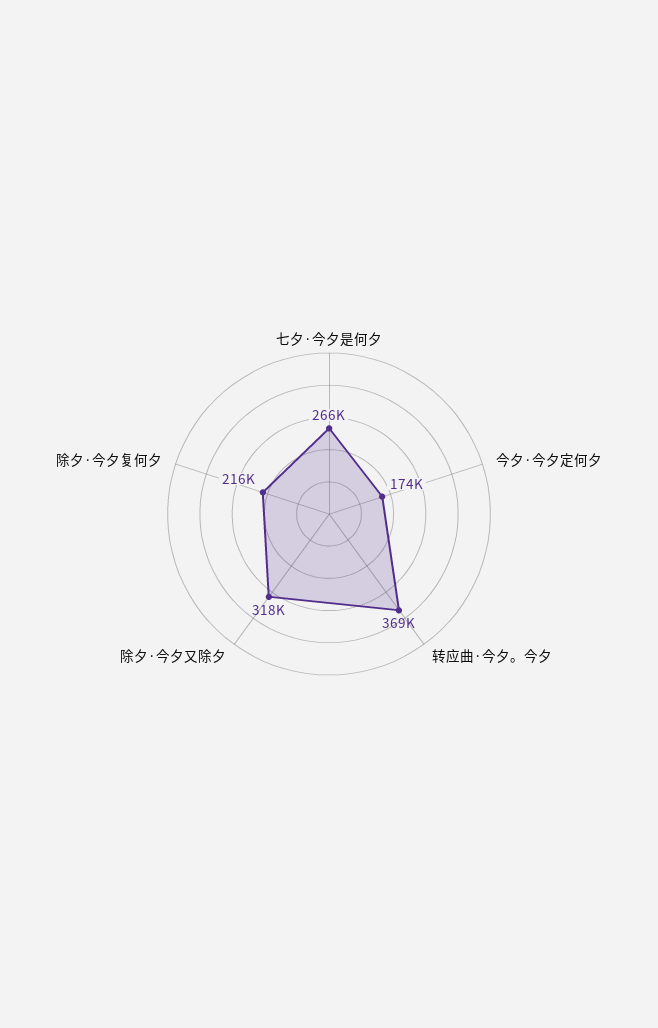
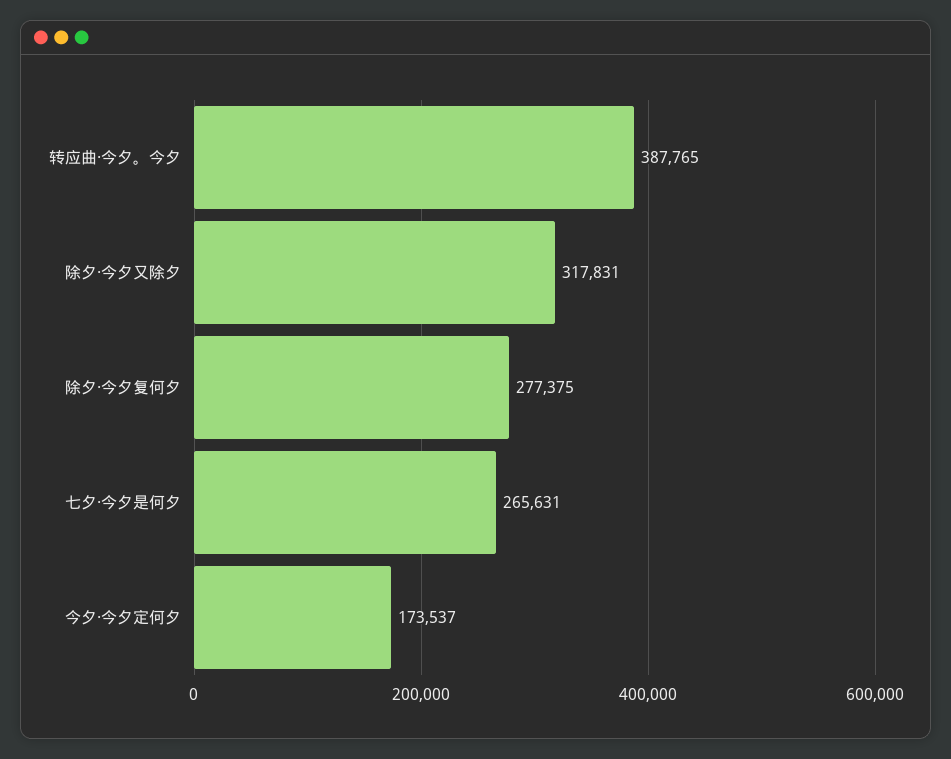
转应曲·今夕。今夕: 369000 -> 387765
除夕·今夕复何夕: 216000 -> 277375

